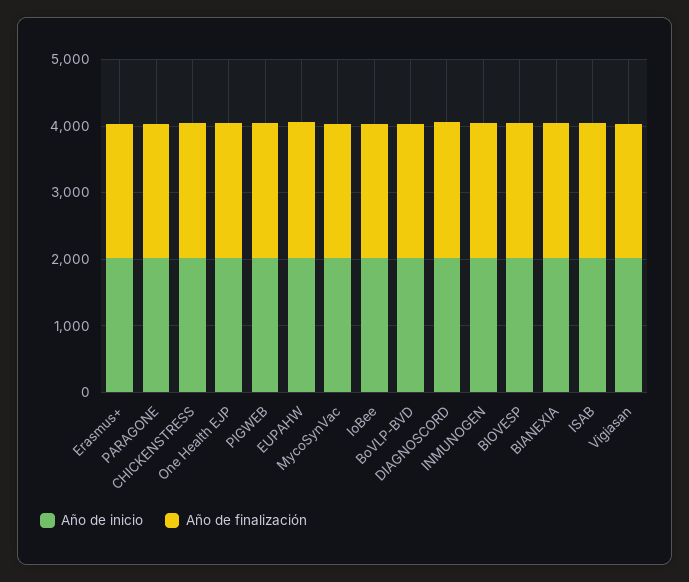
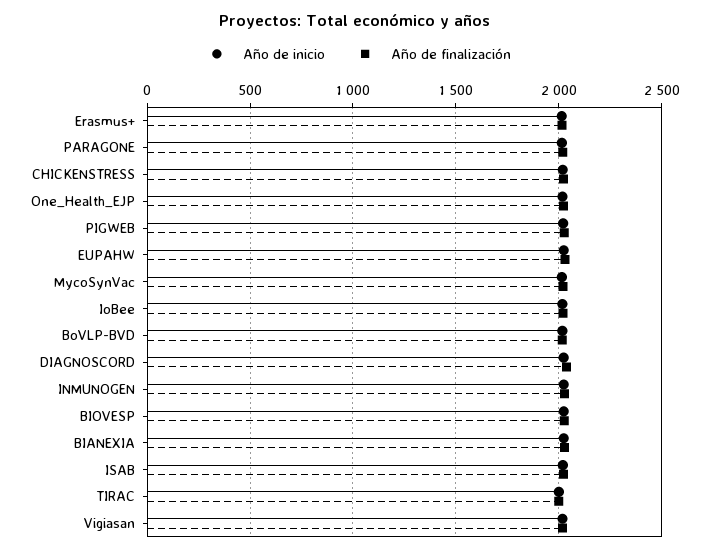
Año de inicio, TIRAC: none -> 2000
Año de finalización, TIRAC: none -> 2000

